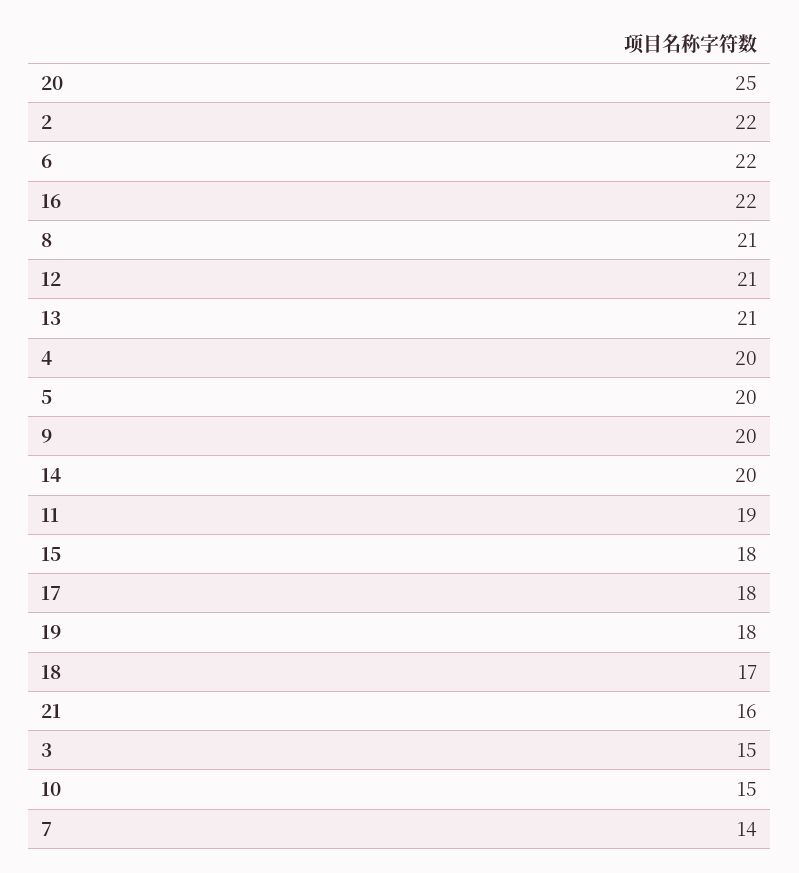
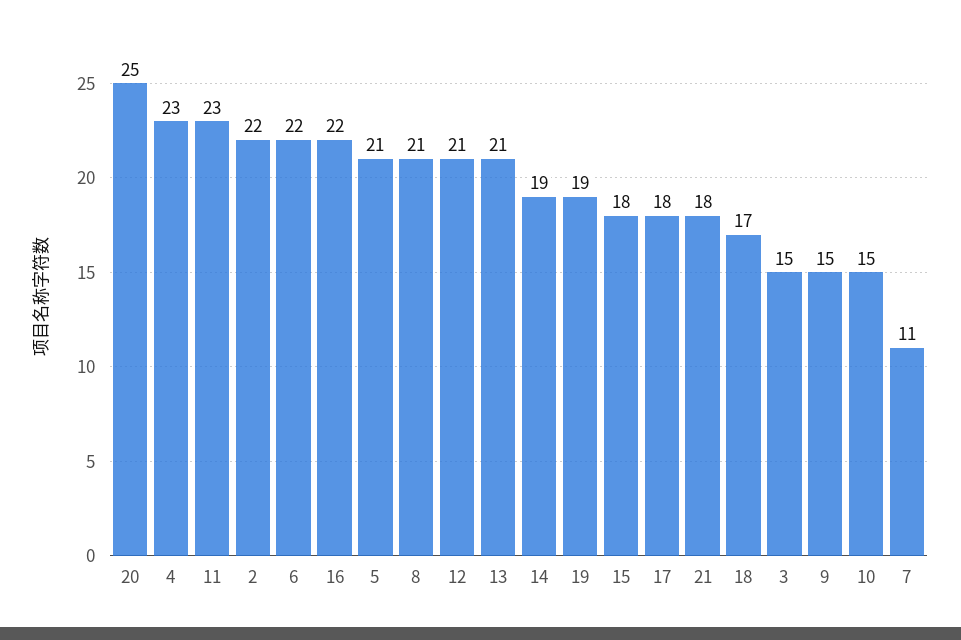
4: 20 -> 23
5: 20 -> 21
9: 20 -> 15
14: 20 -> 19
11: 19 -> 23
19: 18 -> 19
21: 16 -> 18
7: 14 -> 11

